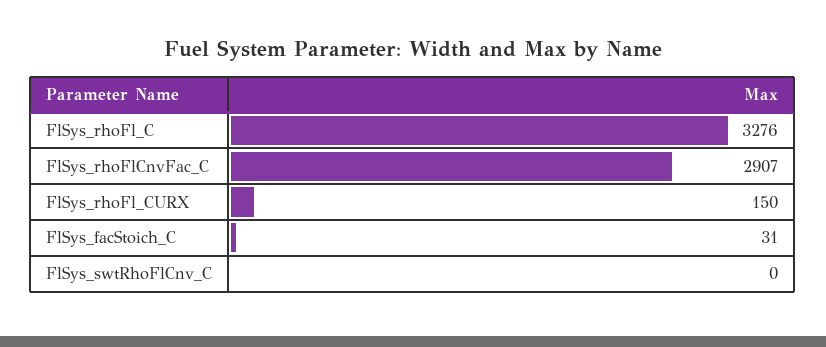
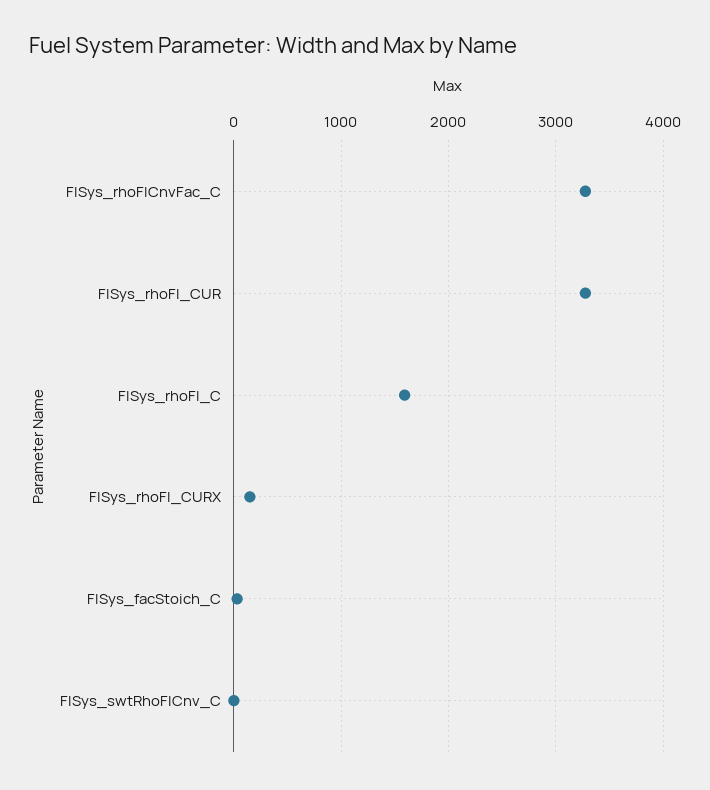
FlSys_rhoFl_C: 3276 -> 1600
FlSys_rhoFlCnvFac_C: 2907 -> 3300
FlSys_rhoFl_CUR: none -> 3300

